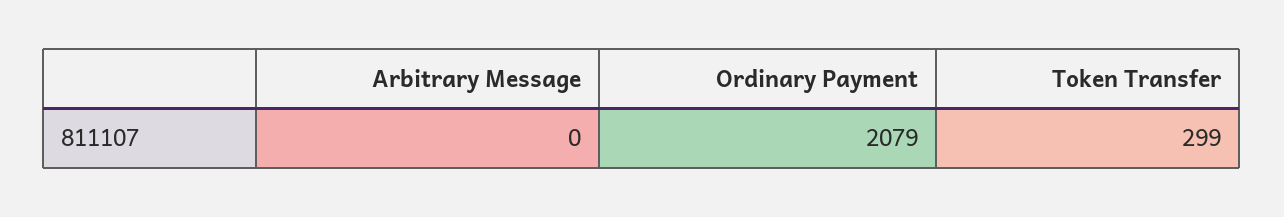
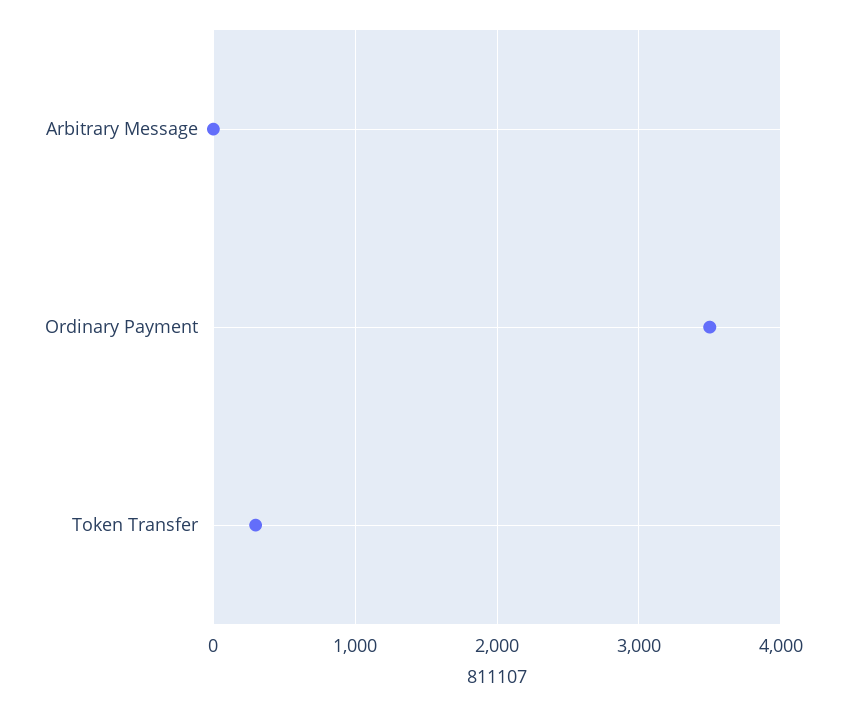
Ordinary Payment: 2079 -> 3500

